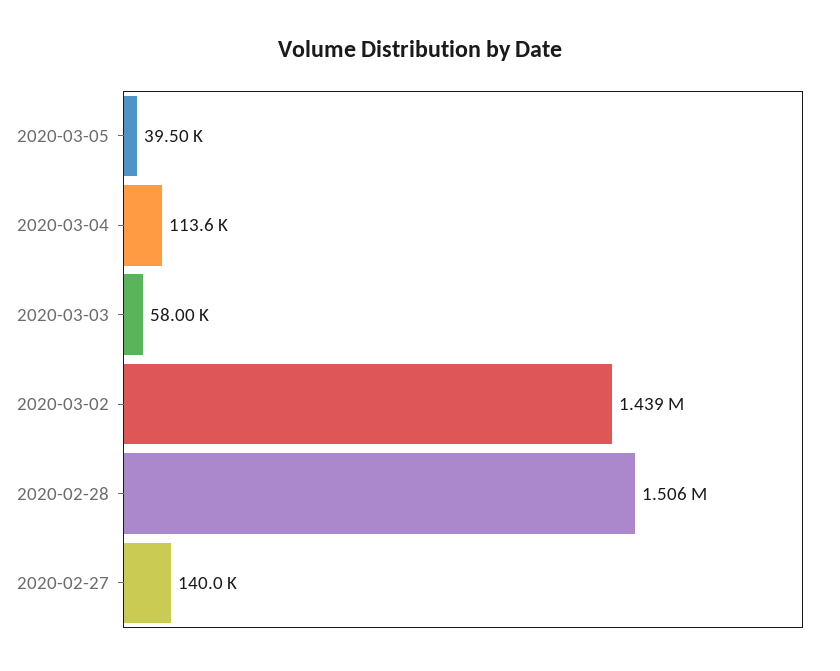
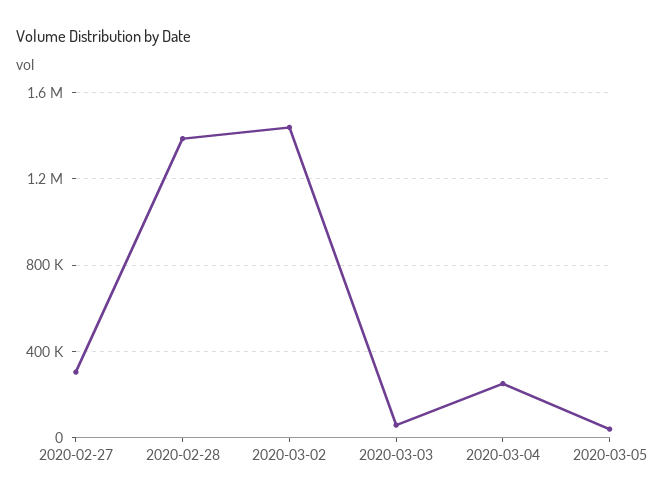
2020-03-04: 113600 -> 250000
2020-02-28: 1506000 -> 1400000
2020-02-27: 140000 -> 300000

